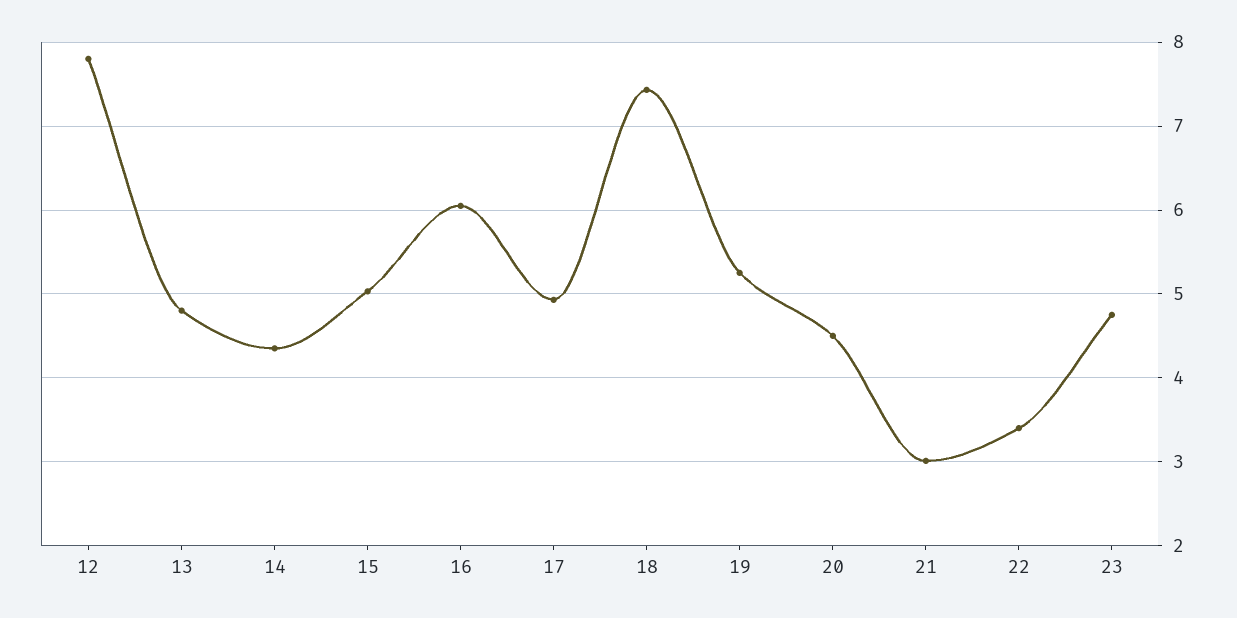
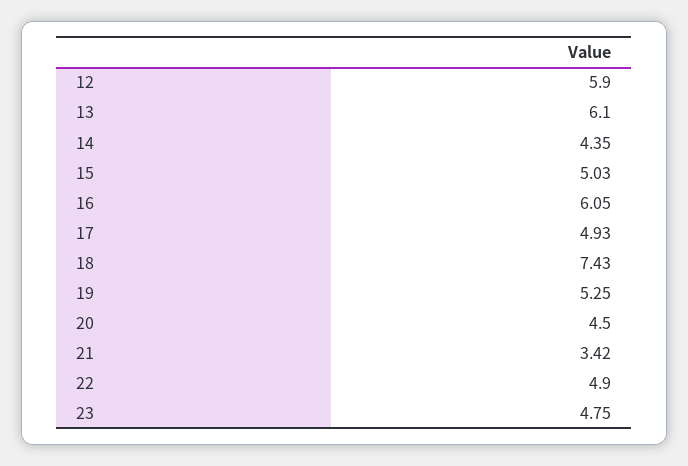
12: 7.8 -> 5.9
13: 4.8 -> 6.1
21: 3 -> 3.42
22: 3.4 -> 4.9

